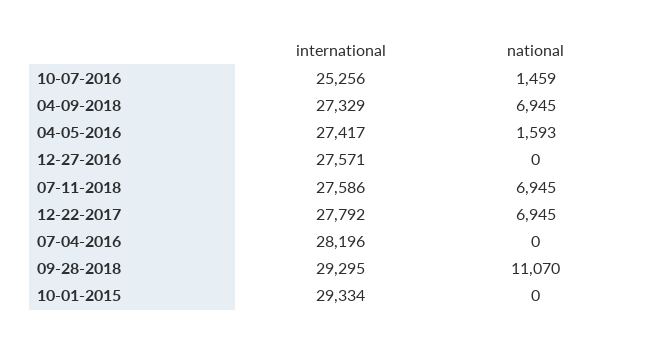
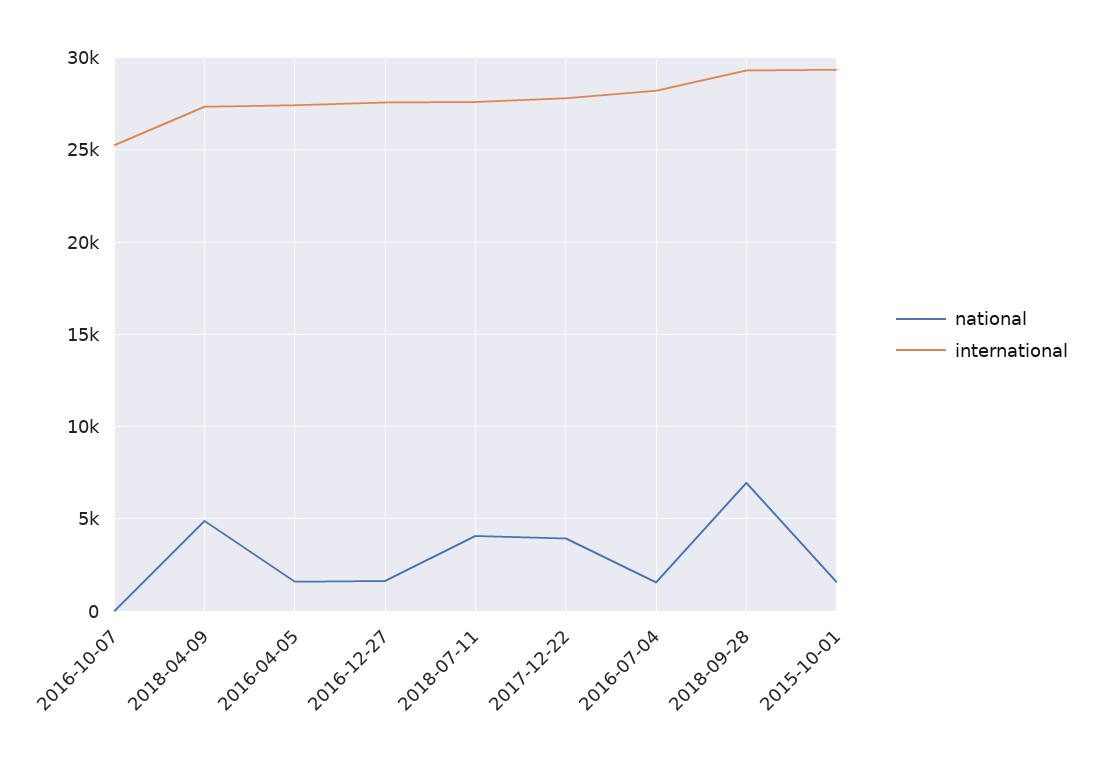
national, 10-07-2016: 1459 -> 0
national, 04-09-2018: 6945 -> 5000
national, 12-27-2016: 0 -> 1500
national, 07-11-2018: 6945 -> 4000
national, 12-22-2017: 6945 -> 4000
national, 07-04-2016: 0 -> 1500
national, 09-28-2018: 11070 -> 7000
national, 10-01-2015: 0 -> 1500

